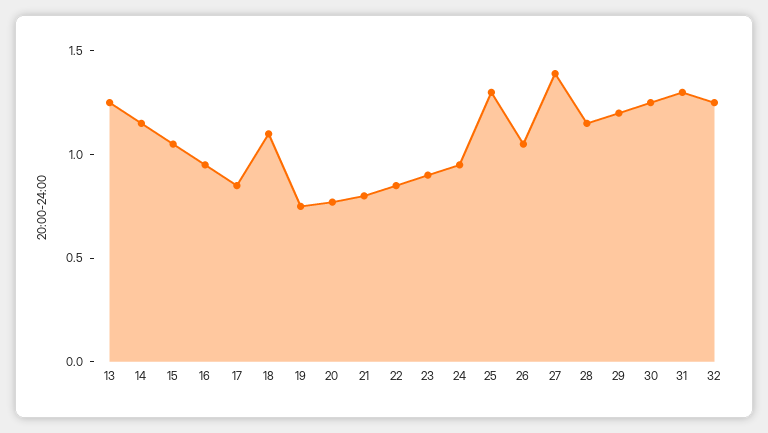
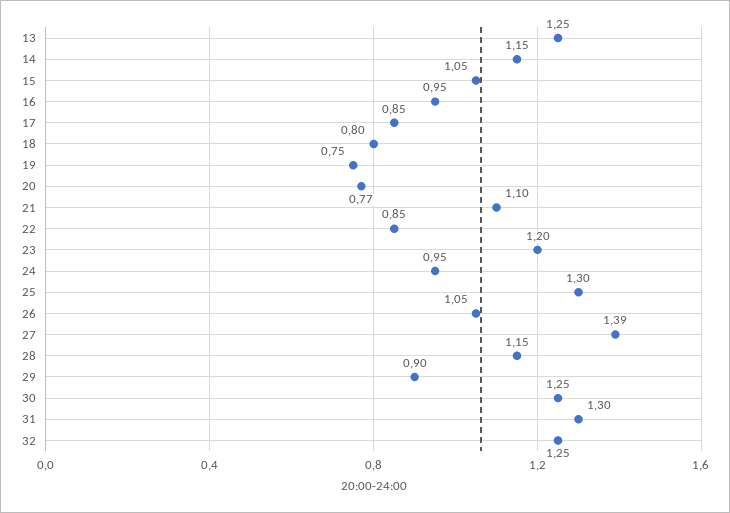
18: 1.1 -> 0.8
21: 0.8 -> 1.1
23: 0.9 -> 1.2
29: 1.2 -> 0.9

